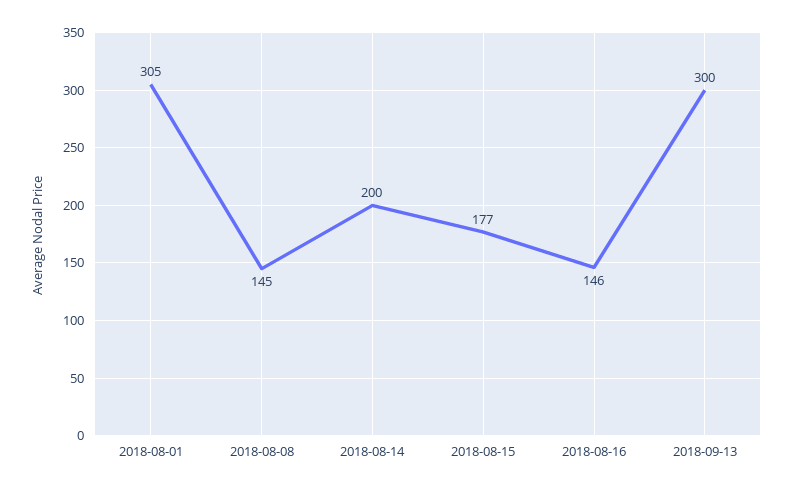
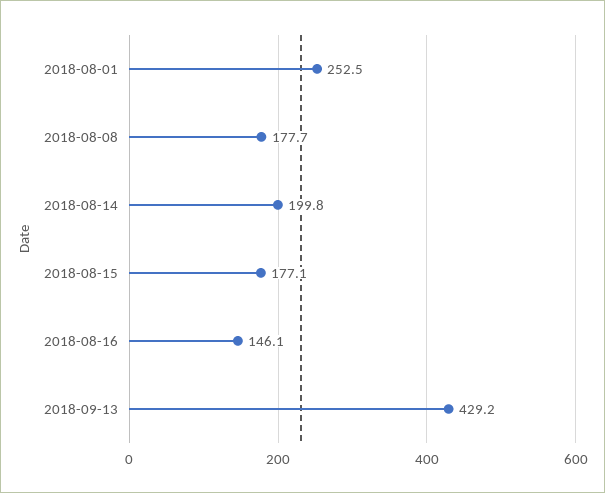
2018-08-01: 305 -> 252.5
2018-08-08: 145 -> 177.7
2018-09-13: 300 -> 429.2

